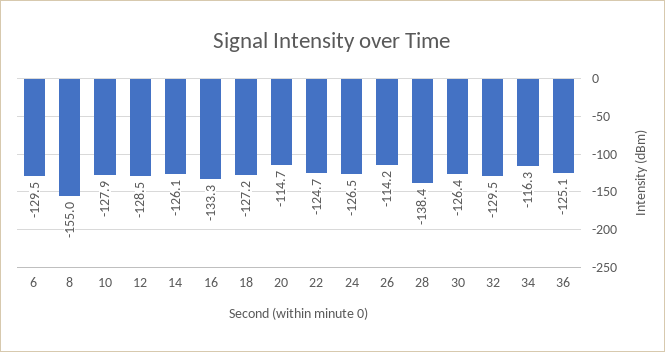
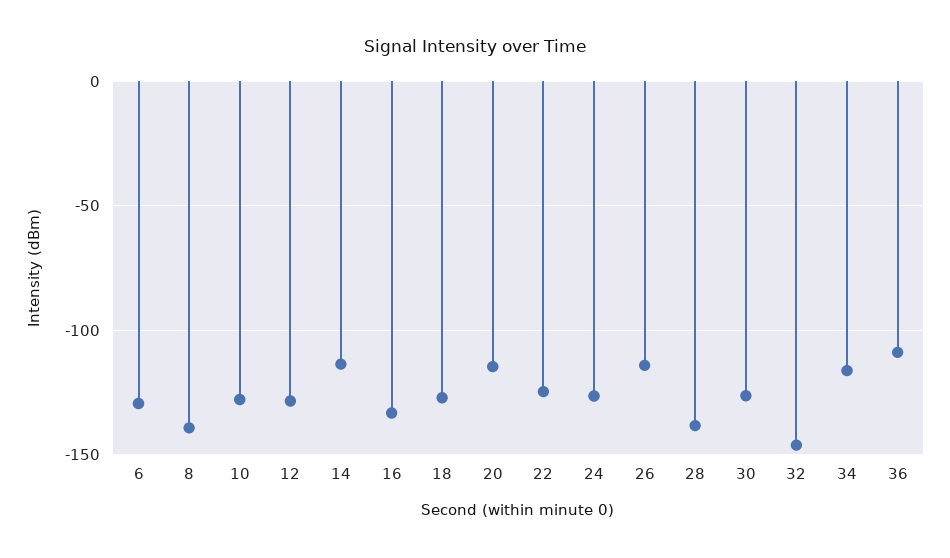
8: -155 -> -140
14: -126.1 -> -115
32: -129.5 -> -145
36: -125.1 -> -110

